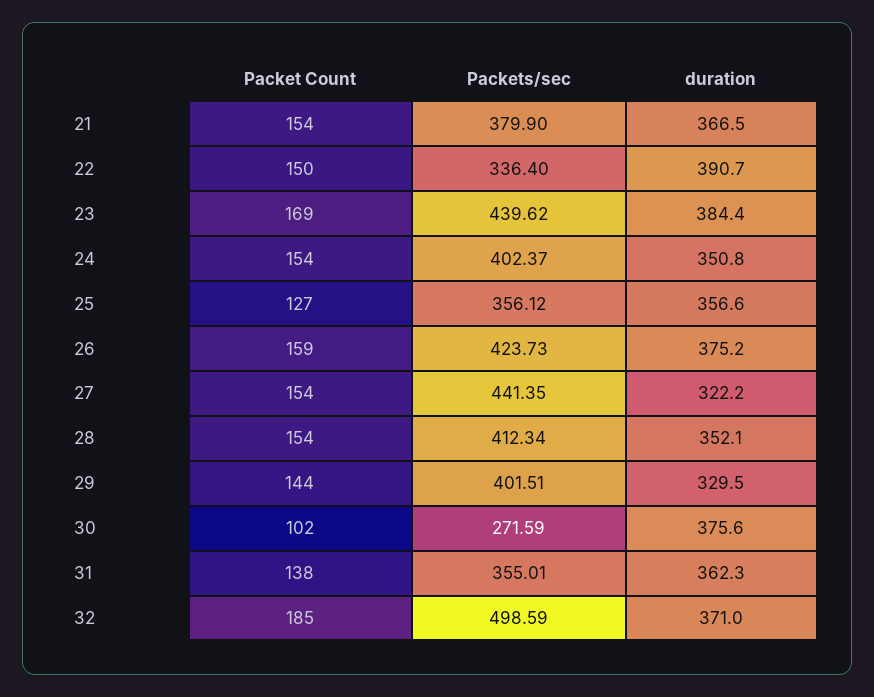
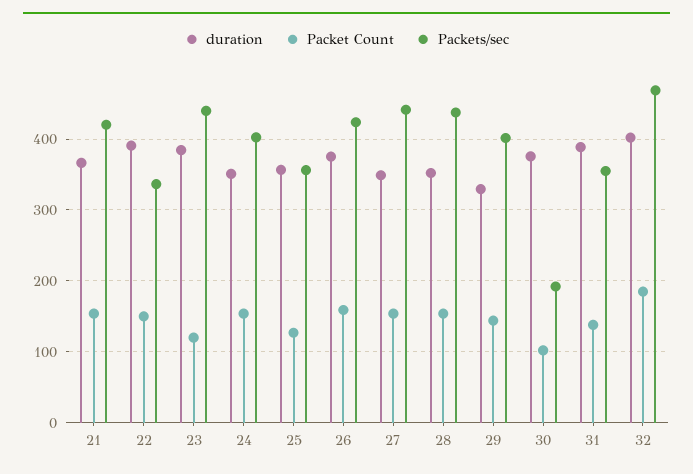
Packets/sec, 21: 379.9 -> 420
Packet Count, 23: 169 -> 120
duration, 27: 322.2 -> 350
Packets/sec, 28: 412.34 -> 440
Packets/sec, 30: 271.59 -> 190
duration, 31: 362.3 -> 390
Packets/sec, 32: 498.59 -> 470
duration, 32: 371 -> 400

